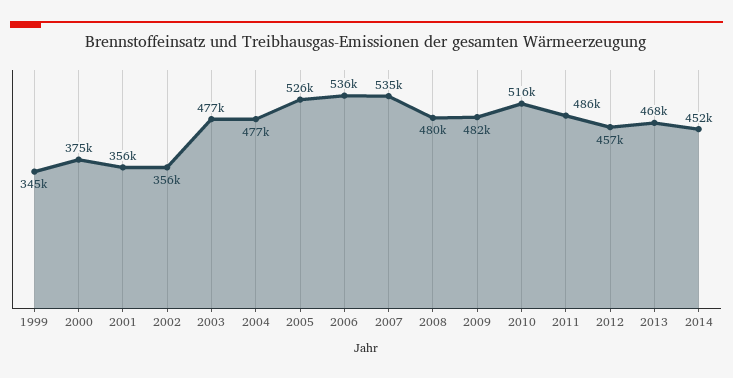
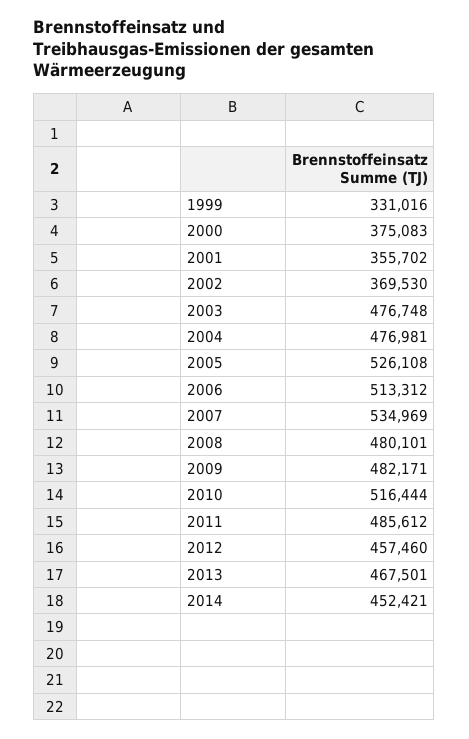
1999: 345000 -> 331016
2002: 356000 -> 369530
2006: 536000 -> 513312

